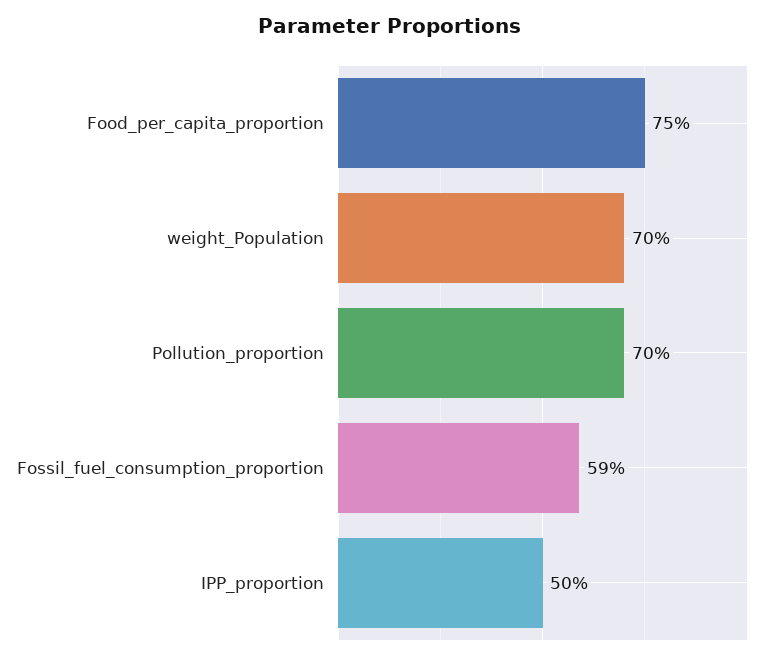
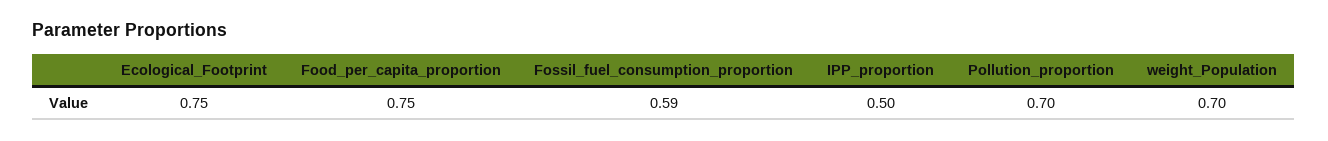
Ecological_Footprint: none -> 0.75

